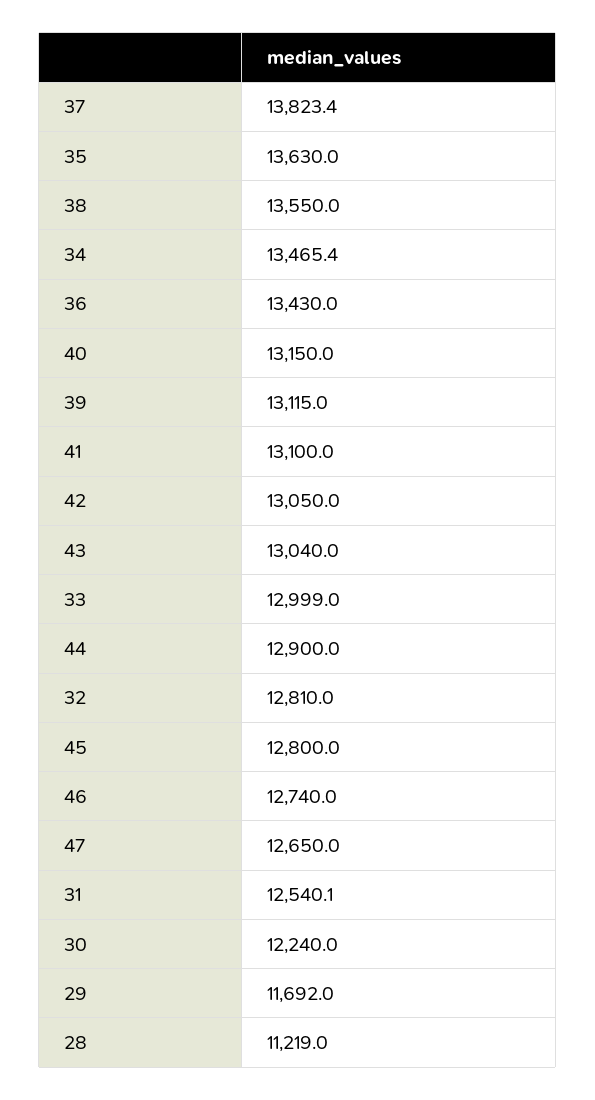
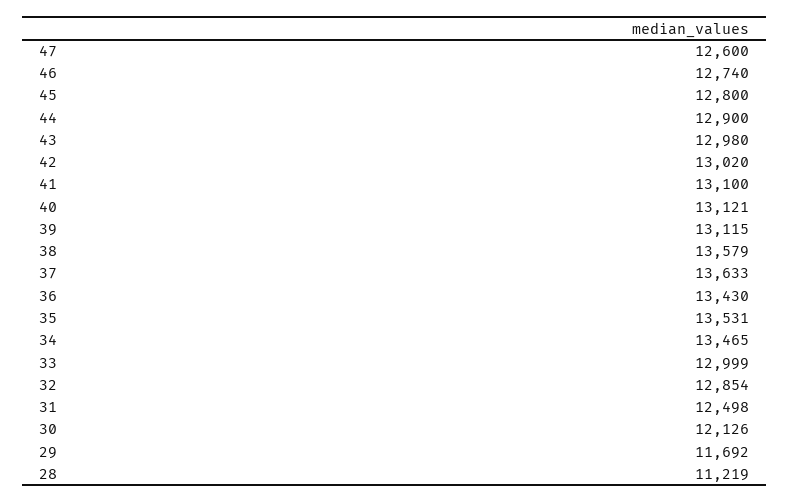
37: 13823.4 -> 13633
35: 13630 -> 13531
38: 13550 -> 13579
40: 13150 -> 13121
42: 13050 -> 13020
43: 13040 -> 12980
32: 12810 -> 12854
47: 12650 -> 12600
31: 12540.1 -> 12498
30: 12240 -> 12126

